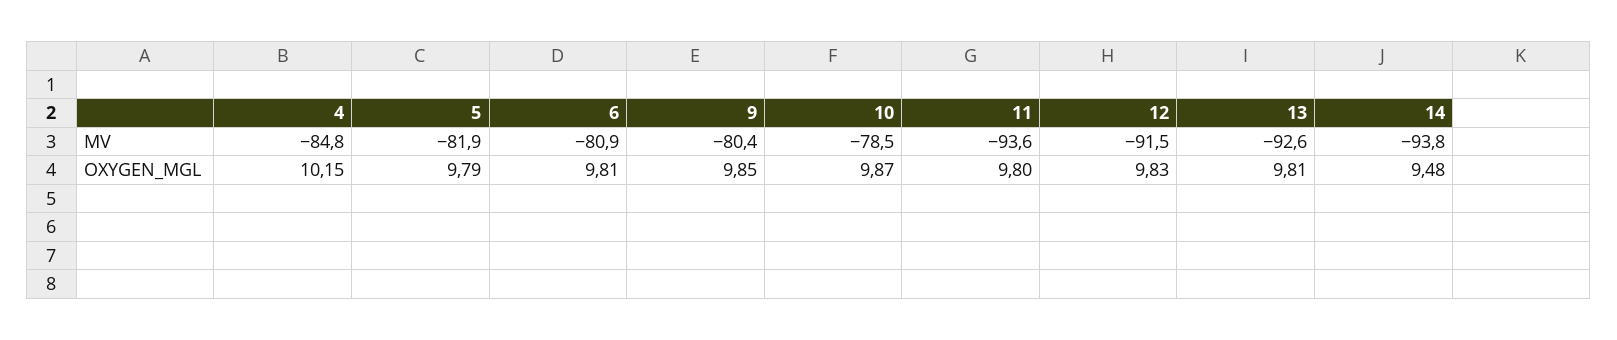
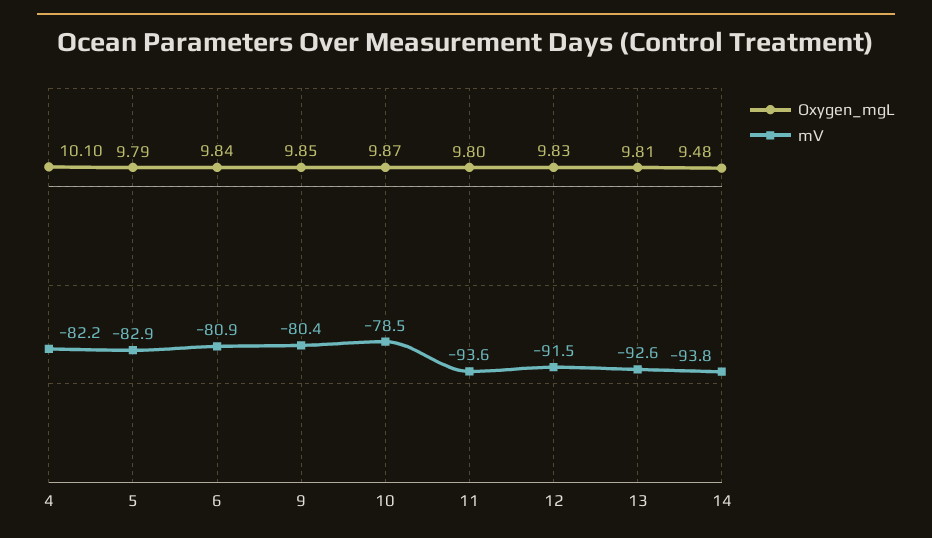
MV, 4: -84.8 -> -82.2
MV, 5: -81.9 -> -82.9
OXYGEN_MGL, 4: 10.15 -> 10.1
OXYGEN_MGL, 6: 9.81 -> 9.84

